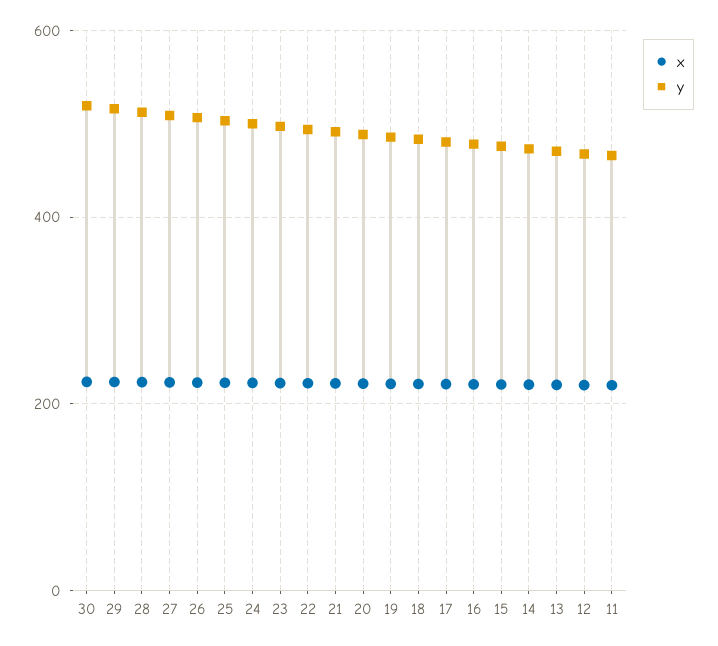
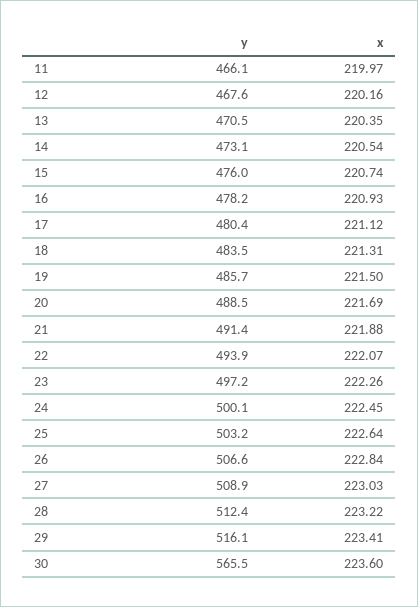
y, 30: 520 -> 565.5

